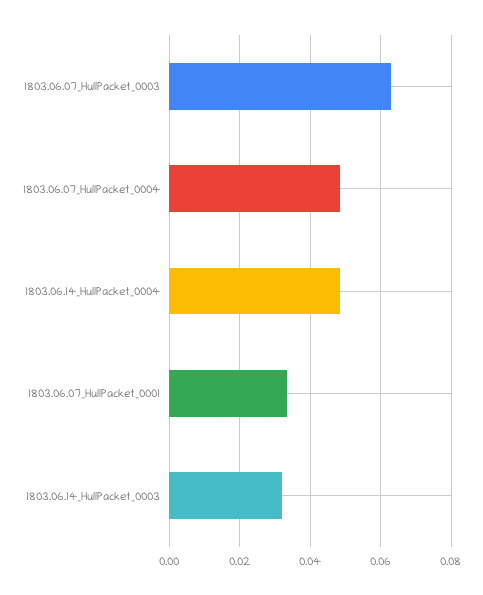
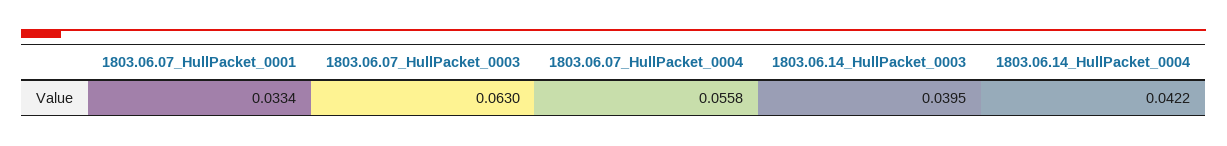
1803.06.07_HullPacket_0004: 0.048 -> 0.0558
1803.06.14_HullPacket_0004: 0.048 -> 0.0422
1803.06.14_HullPacket_0003: 0.032 -> 0.0395

